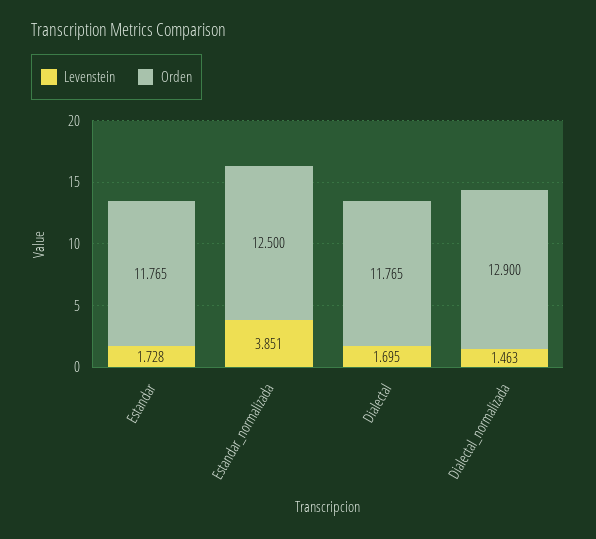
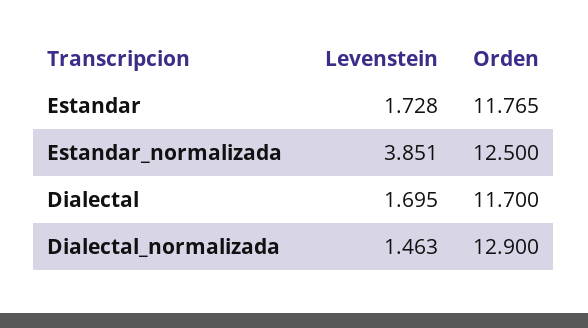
Orden, Dialectal: 11.765 -> 11.7

